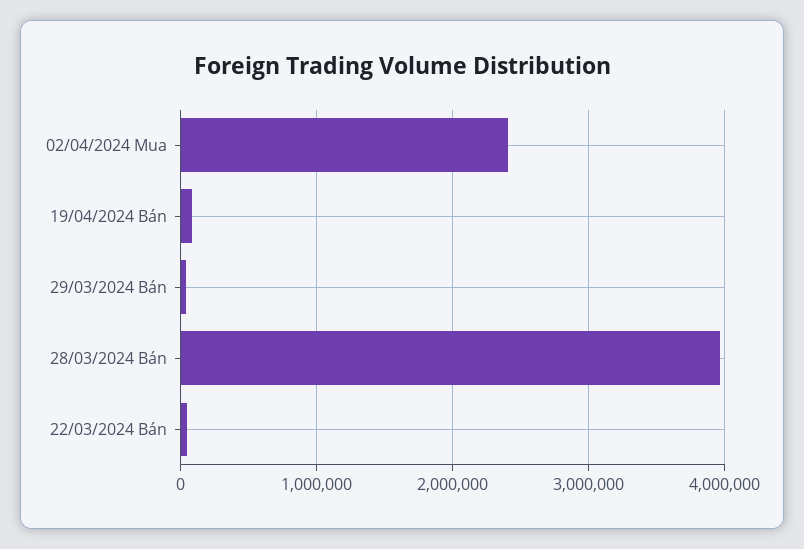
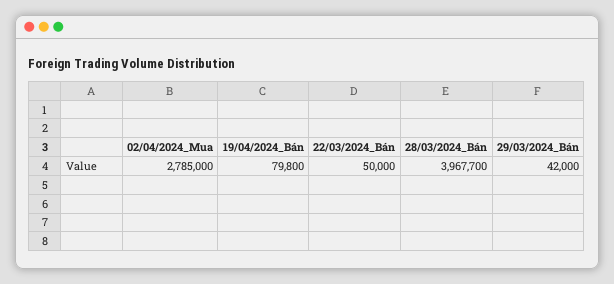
02/04/2024 Mua: 2400000 -> 2785000

